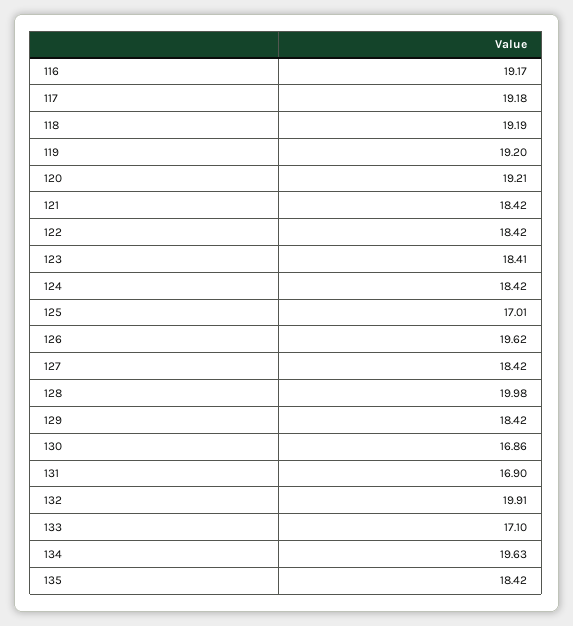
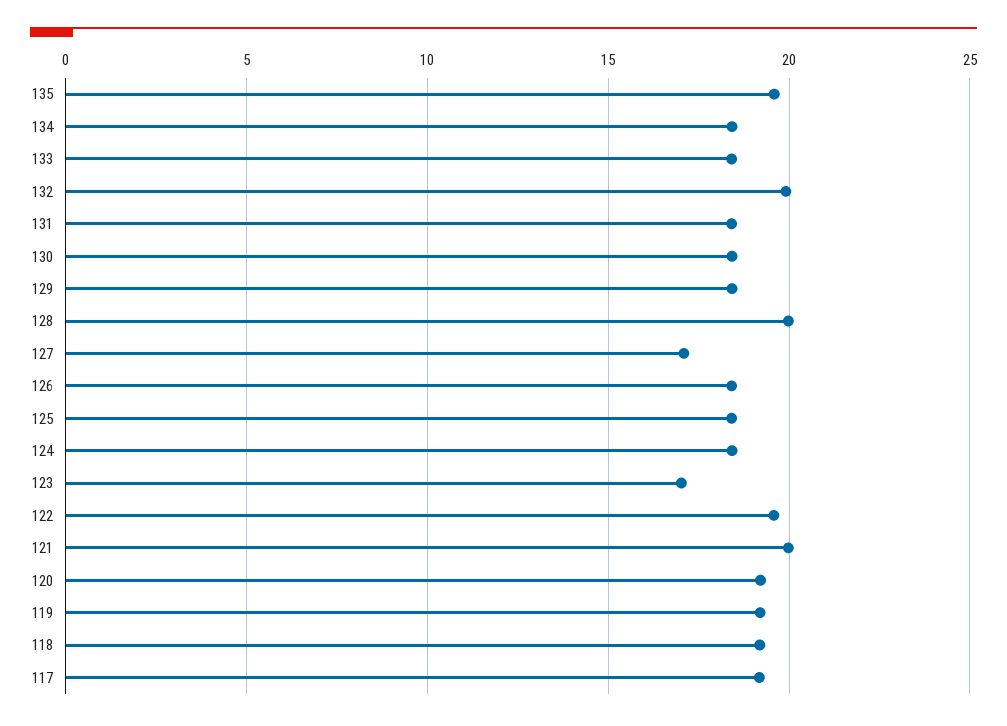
116: 19.17 -> none
121: 18.42 -> 20
122: 18.42 -> 19.5
123: 18.41 -> 17
125: 17.01 -> 18.5
126: 19.62 -> 18.5
127: 18.42 -> 17
130: 16.86 -> 18.5
131: 16.9 -> 18.5
133: 17.1 -> 18.5
134: 19.63 -> 18.5
135: 18.42 -> 19.5

